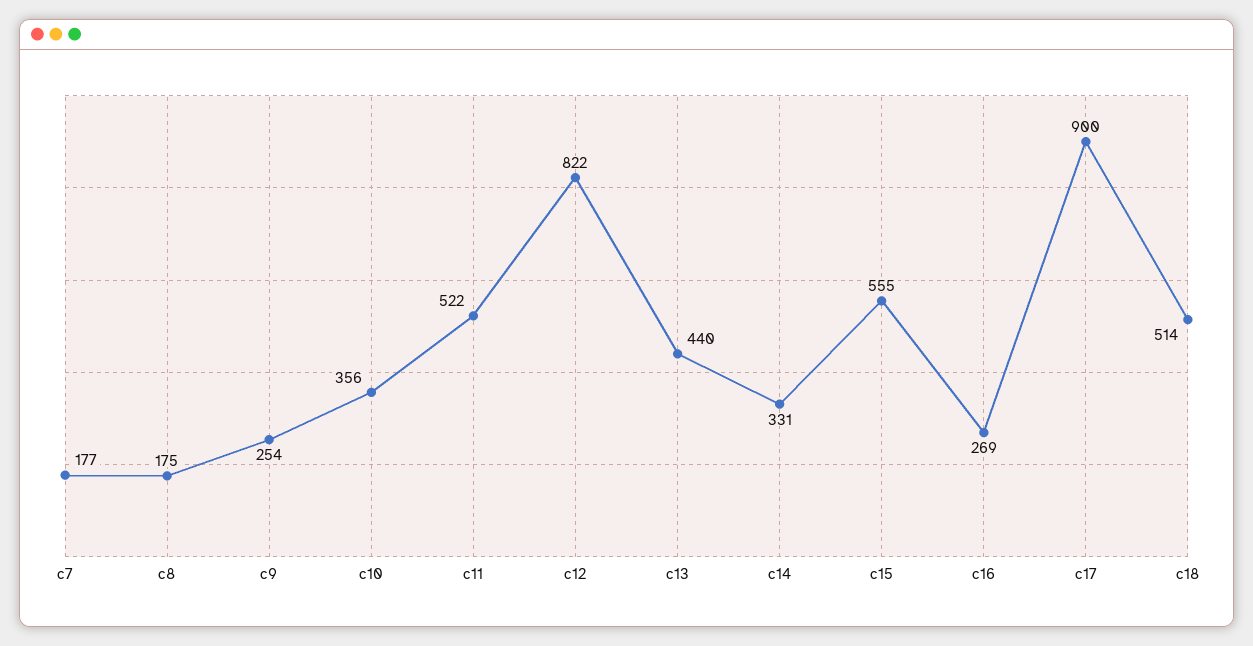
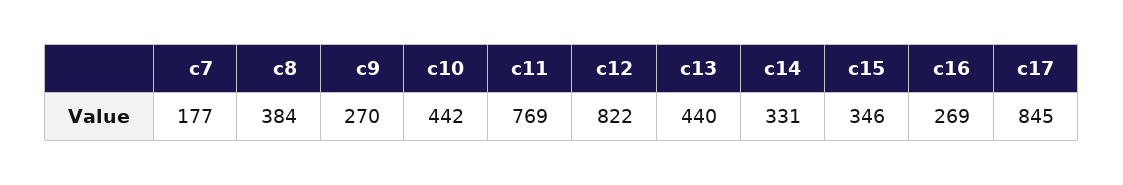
c8: 175 -> 384
c9: 254 -> 270
c10: 356 -> 442
c11: 522 -> 769
c15: 555 -> 346
c17: 900 -> 845
c18: 514 -> none

